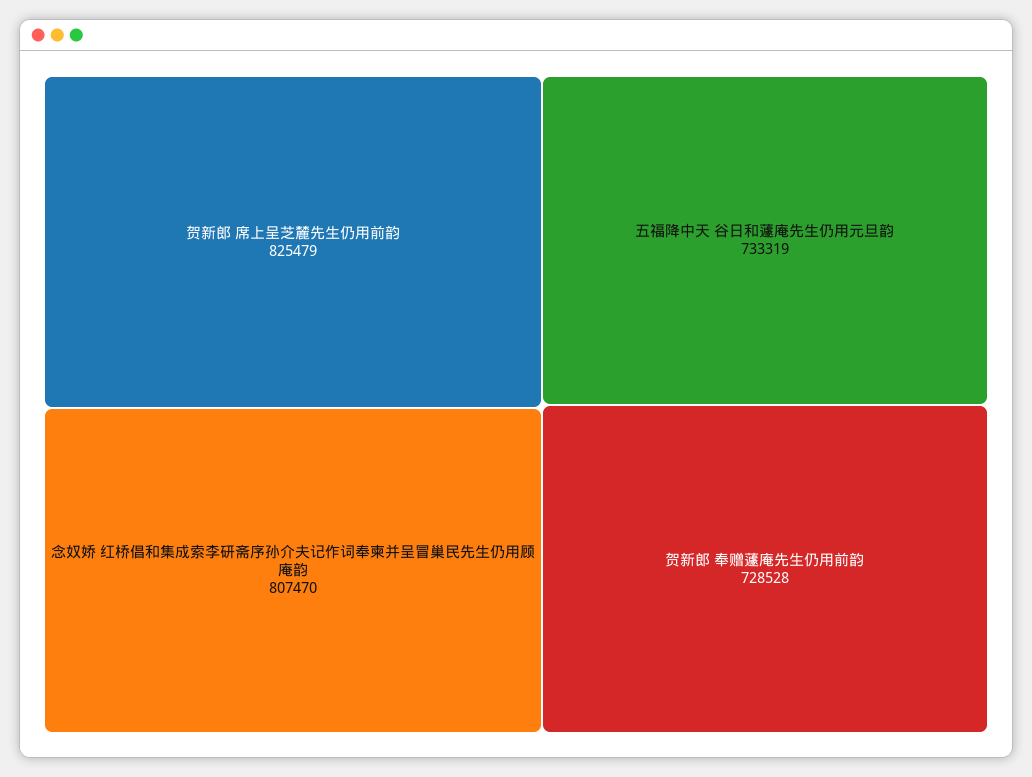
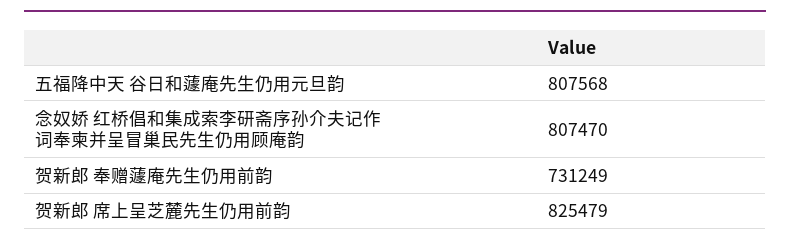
五福降中天 谷日和蘧庵先生仍用元旦韵: 733319 -> 807568
贺新郎 奉赠蘧庵先生仍用前韵: 728528 -> 731249

